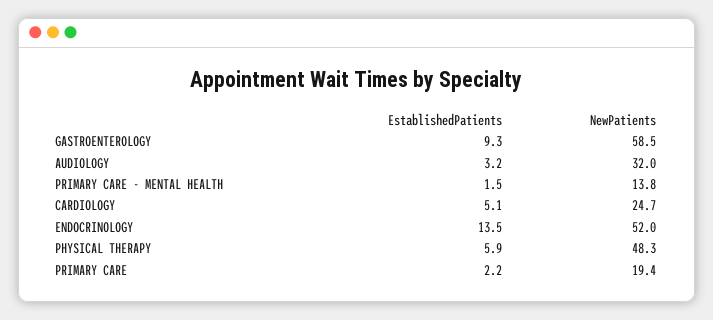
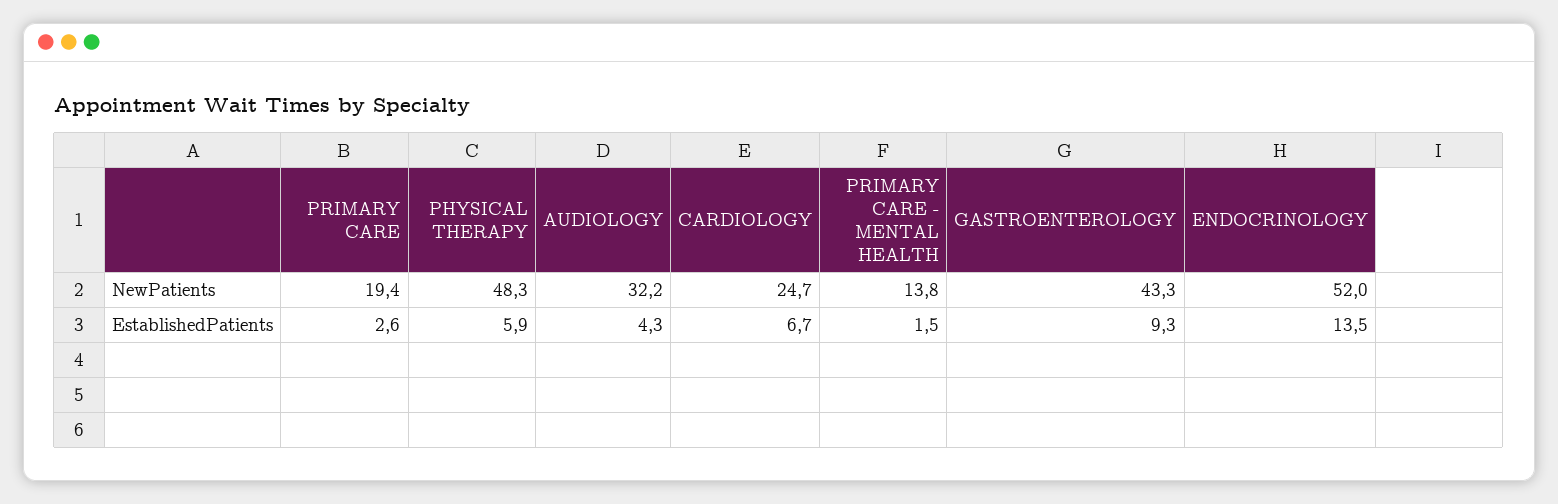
NewPatients, GASTROENTEROLOGY: 58.5 -> 43.3
EstablishedPatients, AUDIOLOGY: 3.2 -> 4.3
NewPatients, AUDIOLOGY: 32 -> 32.2
EstablishedPatients, CARDIOLOGY: 5.1 -> 6.7
EstablishedPatients, PRIMARY CARE: 2.2 -> 2.6

